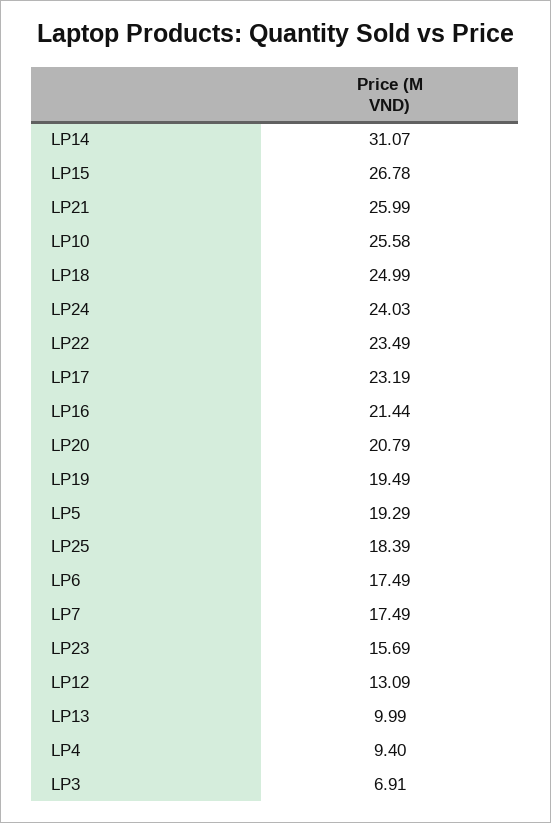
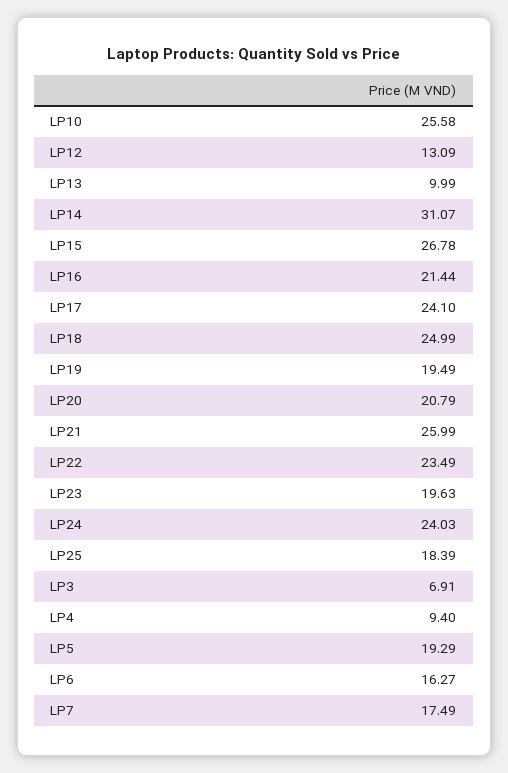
LP17: 23.19 -> 24.1
LP6: 17.49 -> 16.27
LP23: 15.69 -> 19.63

